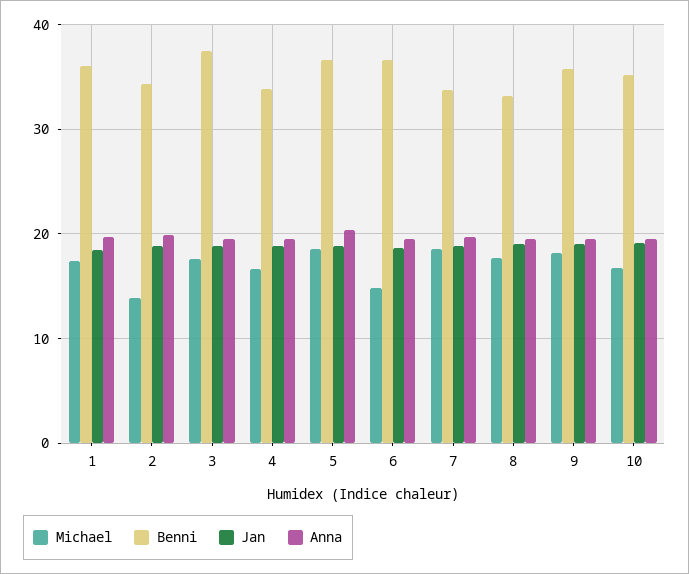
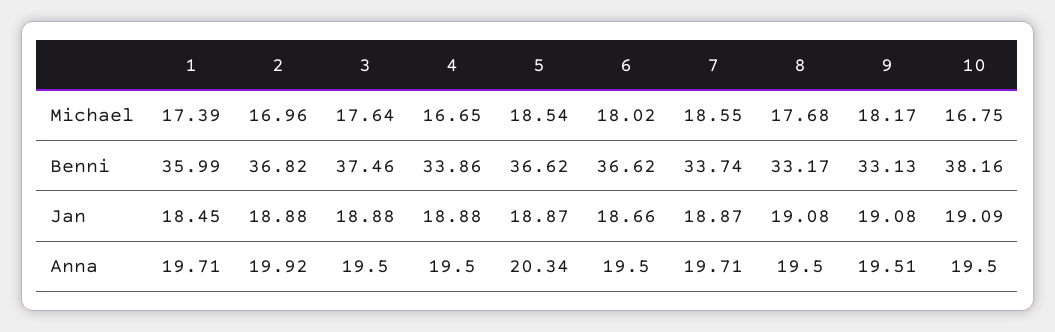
Michael, 2: 14 -> 16.96
Benni, 2: 34 -> 36.82
Michael, 6: 15 -> 18.02
Benni, 9: 36 -> 33.13
Benni, 10: 35 -> 38.16

